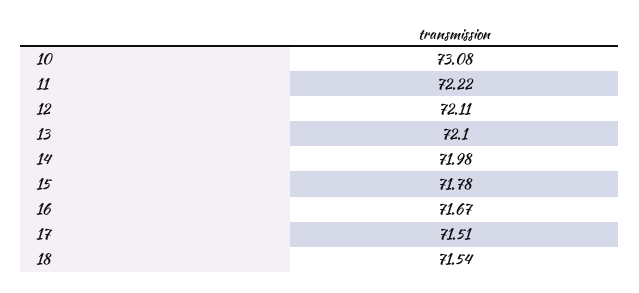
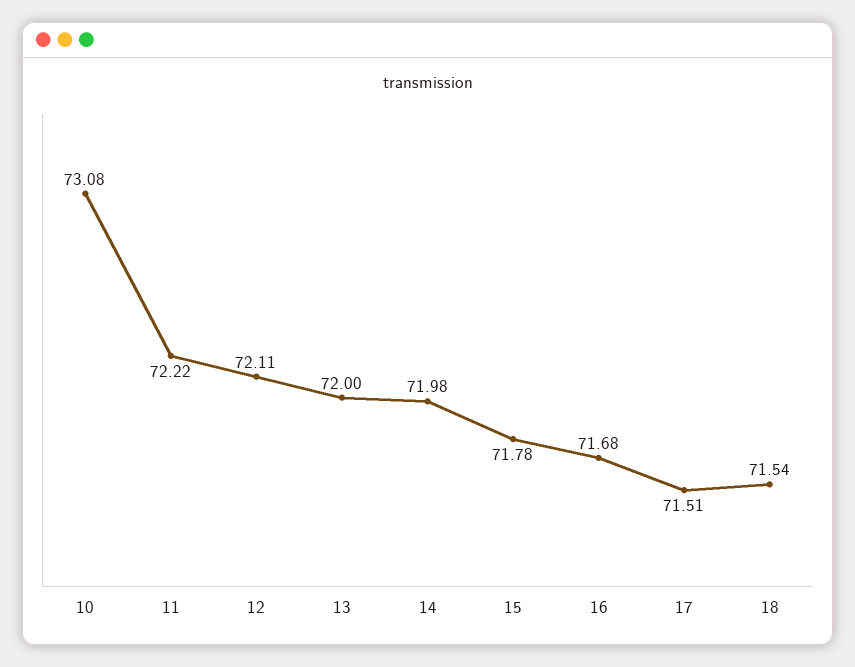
13: 72.1 -> 72
16: 71.67 -> 71.68

